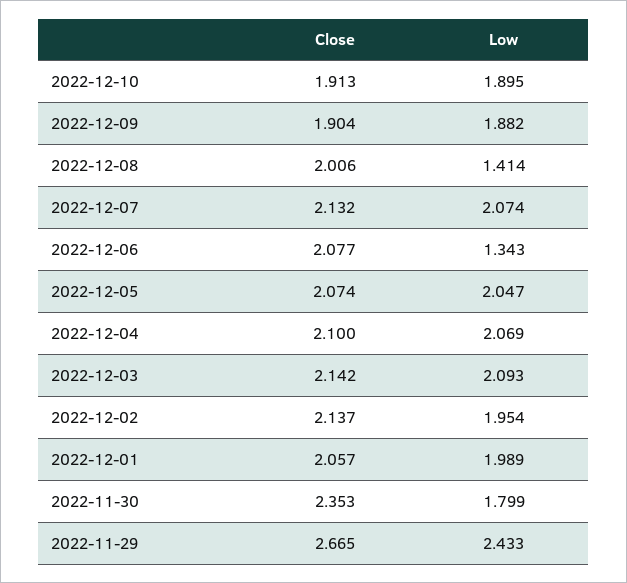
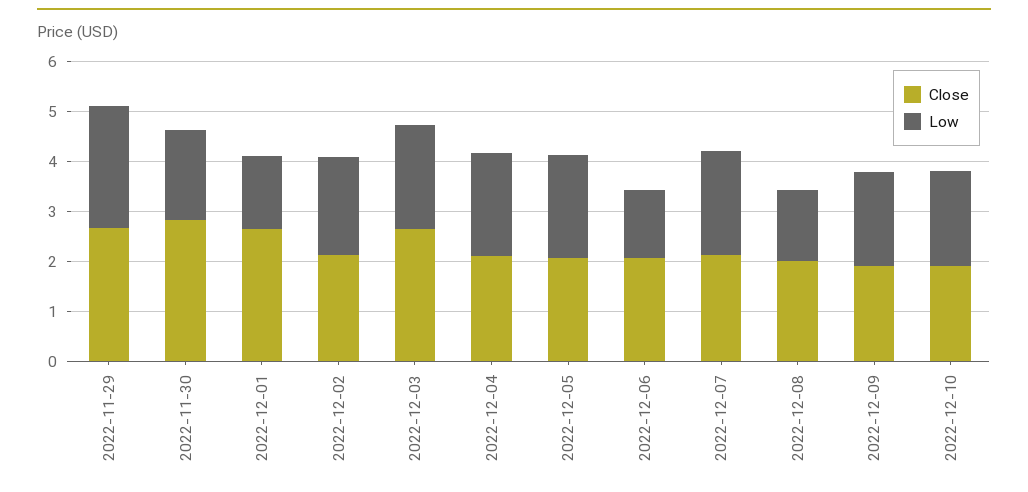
Close, 2022-12-03: 2.142 -> 2.6
Close, 2022-12-01: 2.057 -> 2.6
Low, 2022-12-01: 1.989 -> 1.4
Close, 2022-11-30: 2.353 -> 2.8

